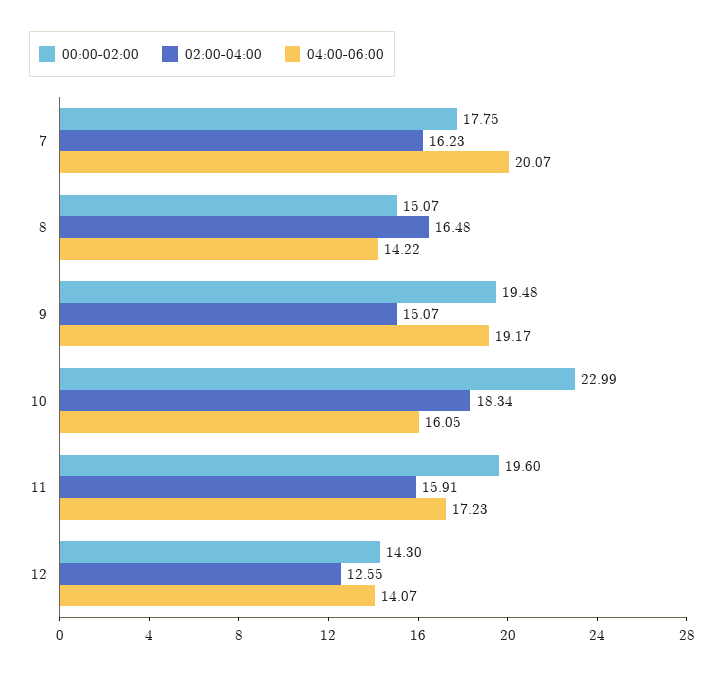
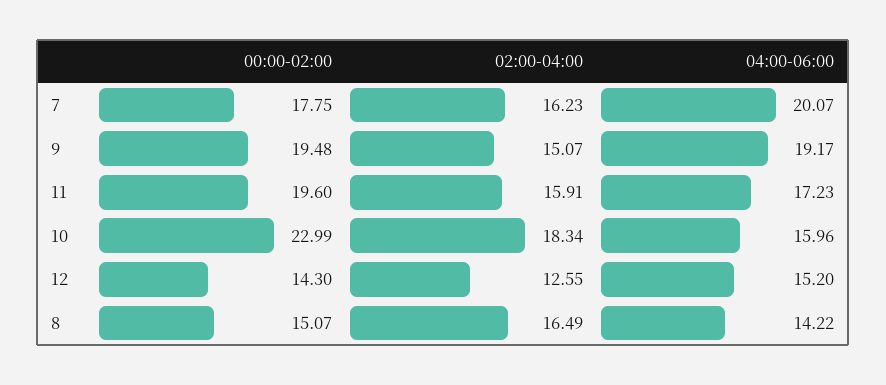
02:00-04:00, 8: 16.48 -> 16.49
04:00-06:00, 10: 16.05 -> 15.96
04:00-06:00, 12: 14.07 -> 15.2

